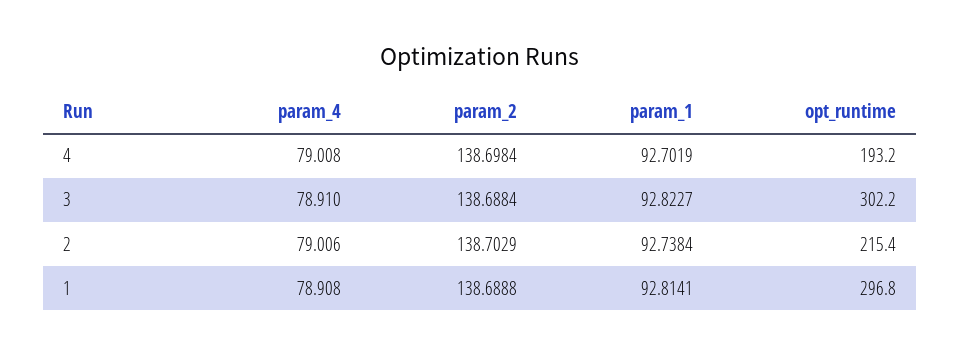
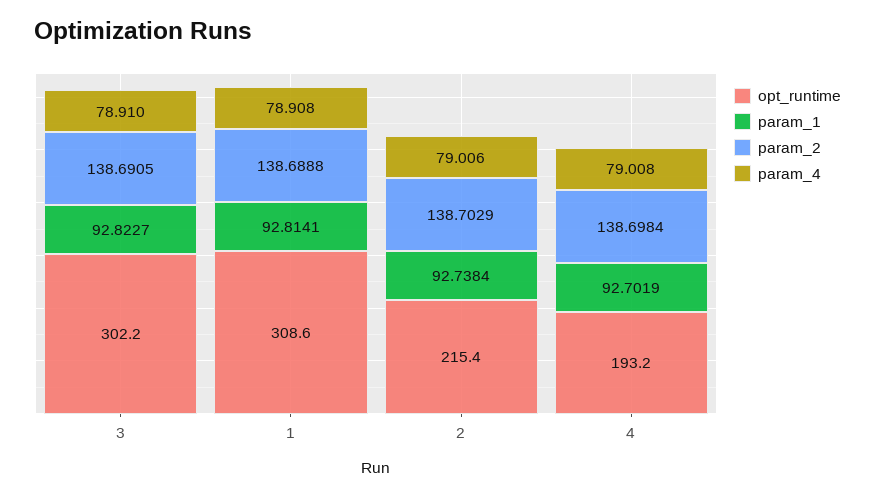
param_2, 3: 138.6884 -> 138.6905
opt_runtime, 1: 296.8 -> 308.6

